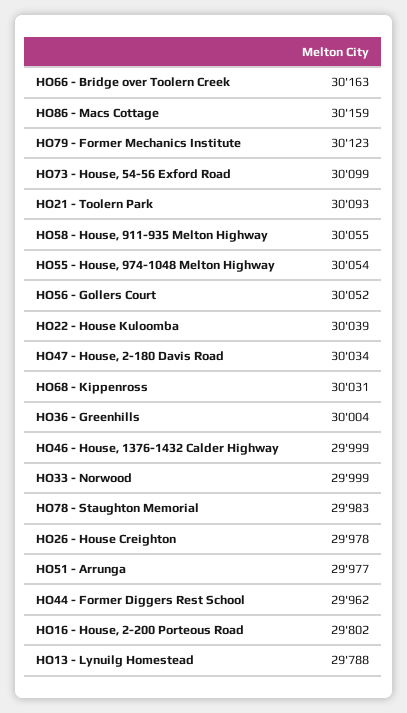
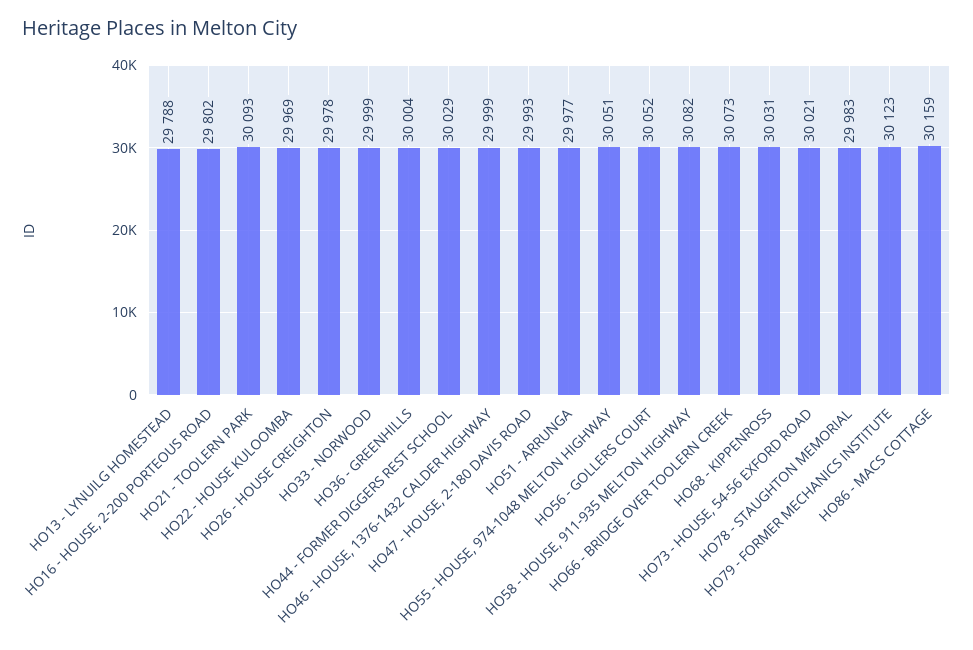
HO66 - Bridge over Toolern Creek: 30163 -> 30073
HO73 - House, 54-56 Exford Road: 30099 -> 30021
HO58 - House, 911-935 Melton Highway: 30055 -> 30082
HO55 - House, 974-1048 Melton Highway: 30054 -> 30051
HO22 - House Kuloomba: 30039 -> 29969
HO47 - House, 2-180 Davis Road: 30034 -> 29993
HO44 - Former Diggers Rest School: 29962 -> 30029

